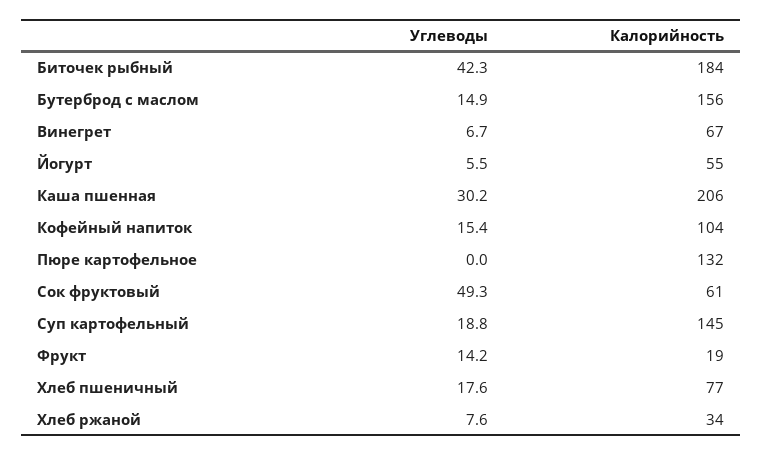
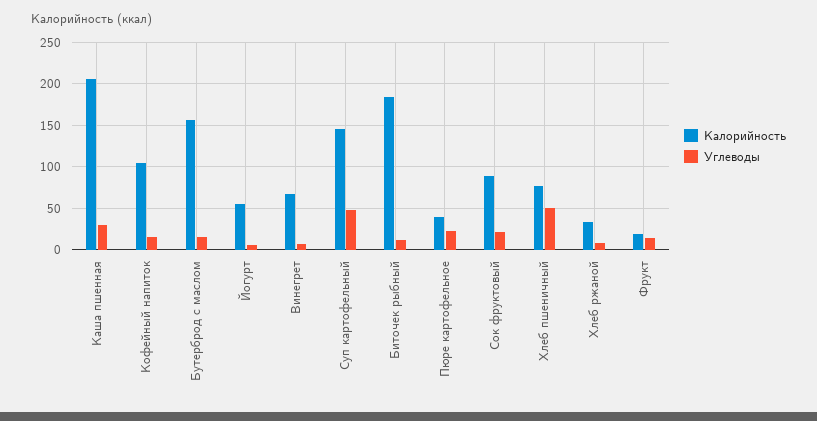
Углеводы, Биточек рыбный: 42.3 -> 10
Углеводы, Пюре картофельное: 0 -> 20
Калорийность, Пюре картофельное: 132 -> 40
Углеводы, Сок фруктовый: 49.3 -> 20
Калорийность, Сок фруктовый: 61 -> 90
Углеводы, Суп картофельный: 18.8 -> 50
Углеводы, Хлеб пшеничный: 17.6 -> 50

